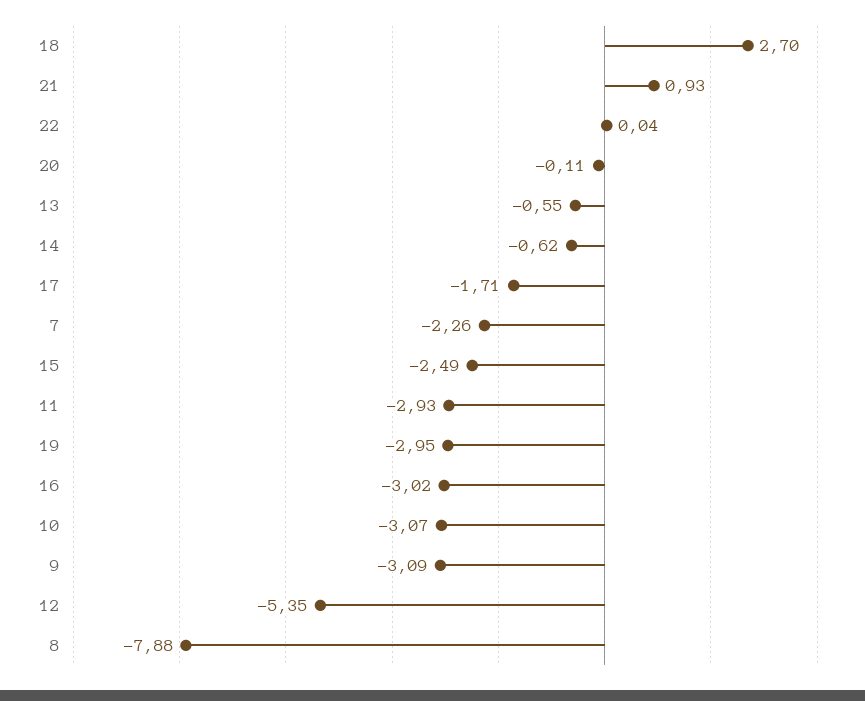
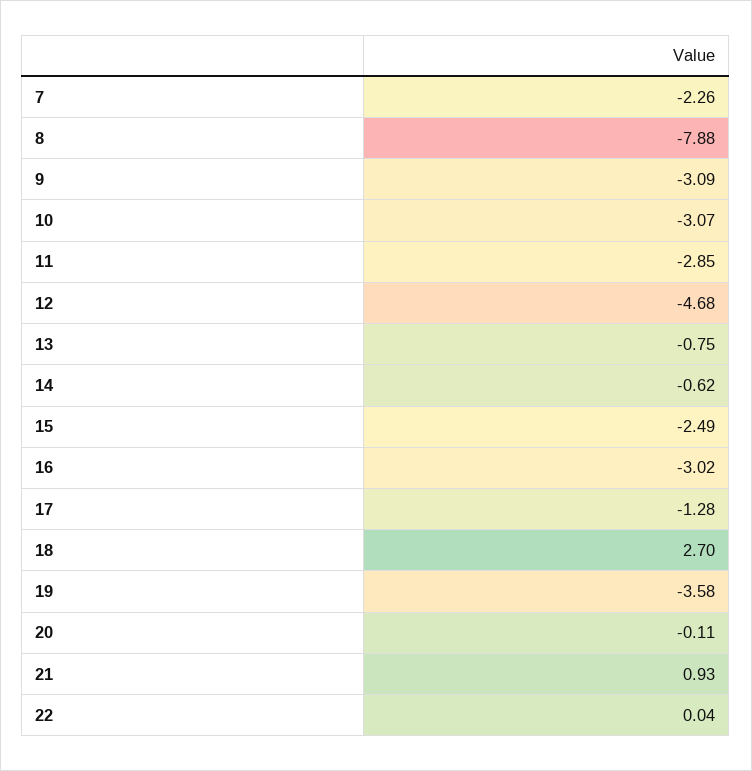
13: -0.55 -> -0.75
17: -1.71 -> -1.28
11: -2.93 -> -2.85
19: -2.95 -> -3.58
12: -5.35 -> -4.68

